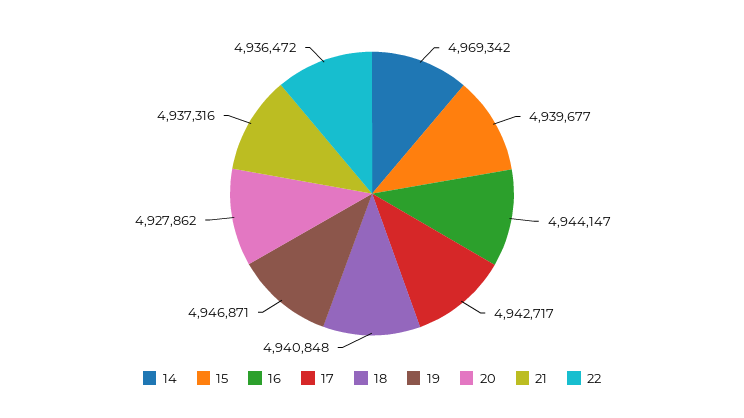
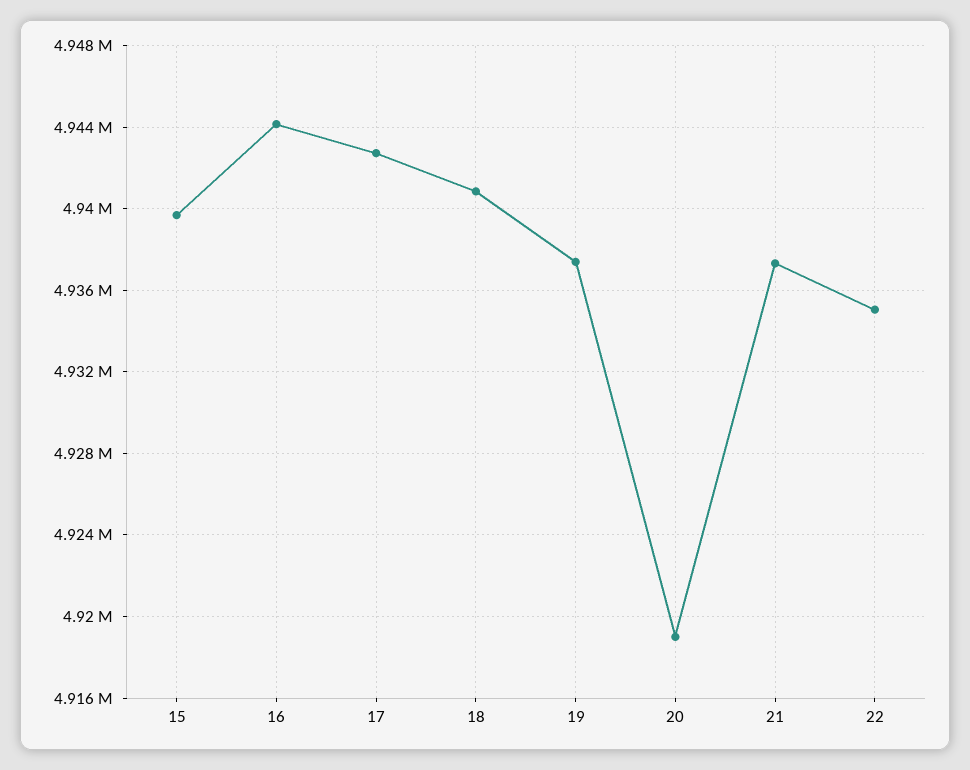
14: 4969342 -> none
19: 4946871 -> 4937500
20: 4927862 -> 4919000
22: 4936472 -> 4935000

